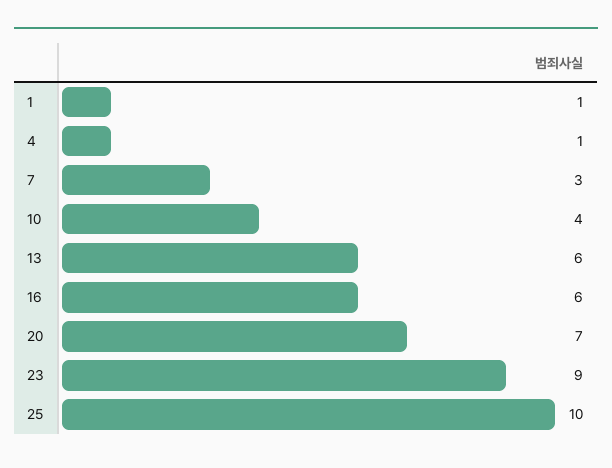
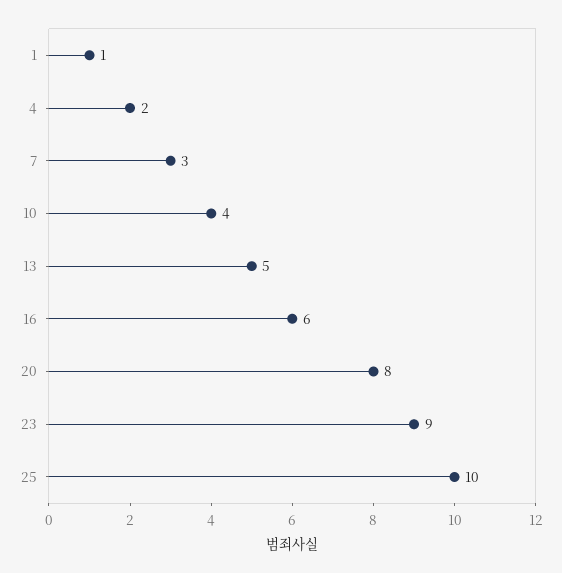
4: 1 -> 2
13: 6 -> 5
20: 7 -> 8

